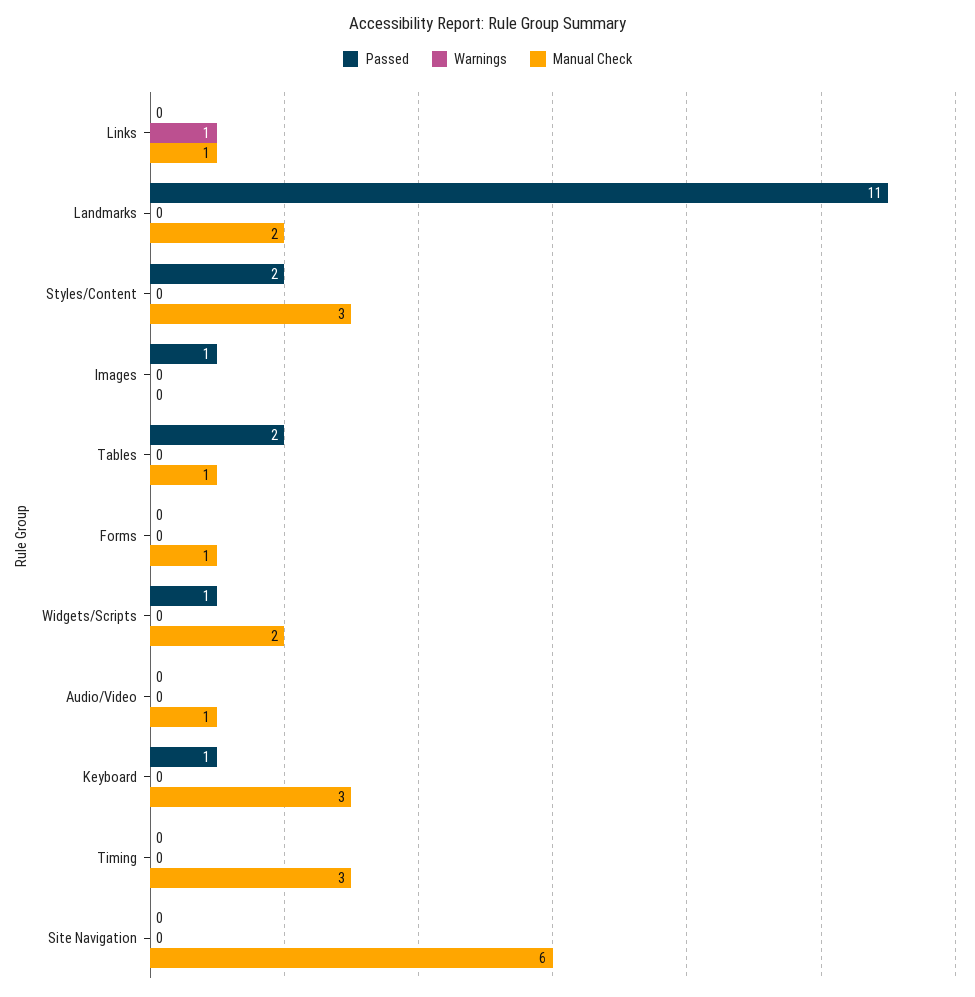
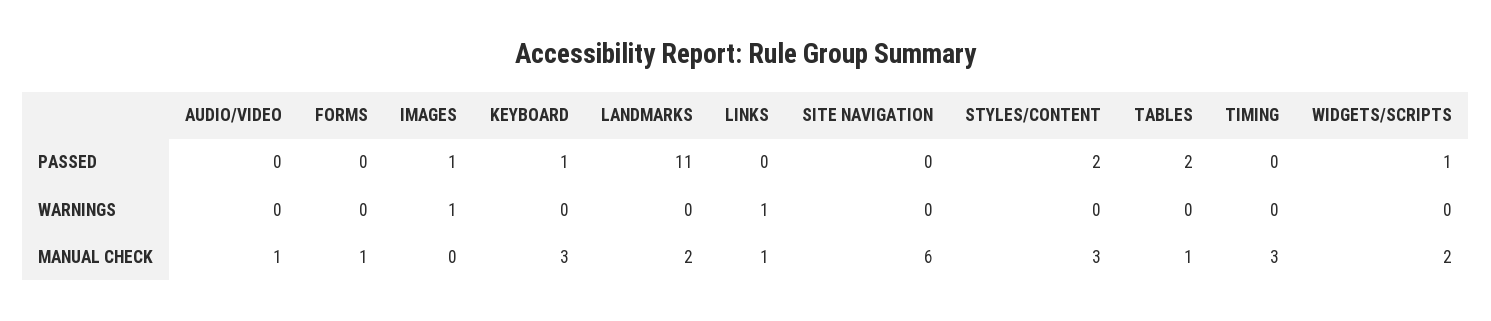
Warnings, Images: 0 -> 1

